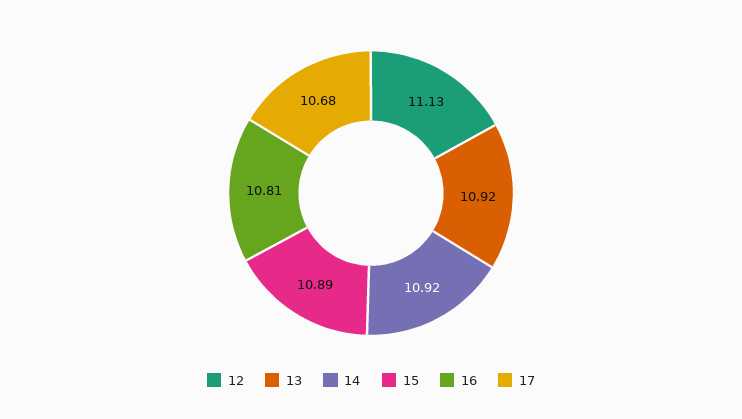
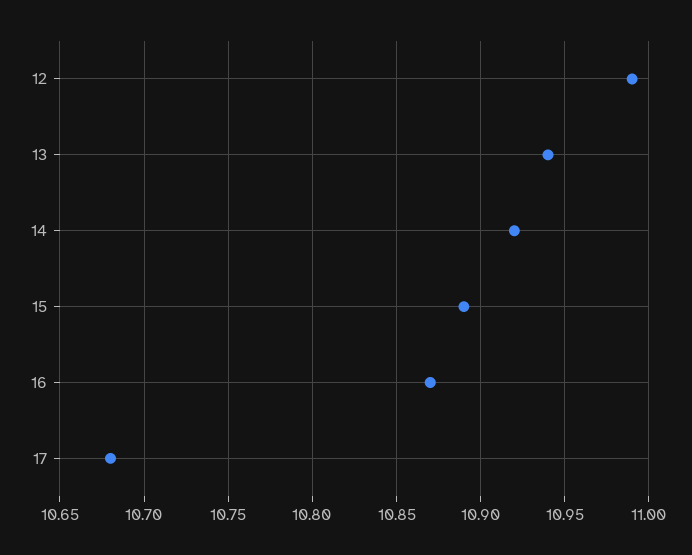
12: 11.13 -> 10.99
13: 10.92 -> 10.94
16: 10.81 -> 10.87

